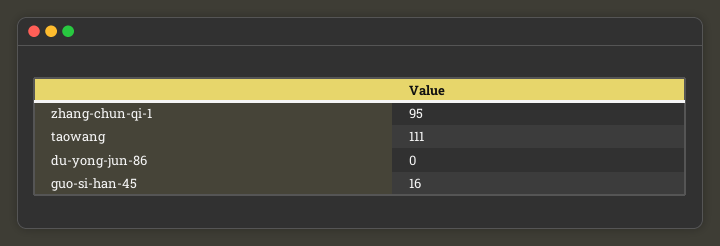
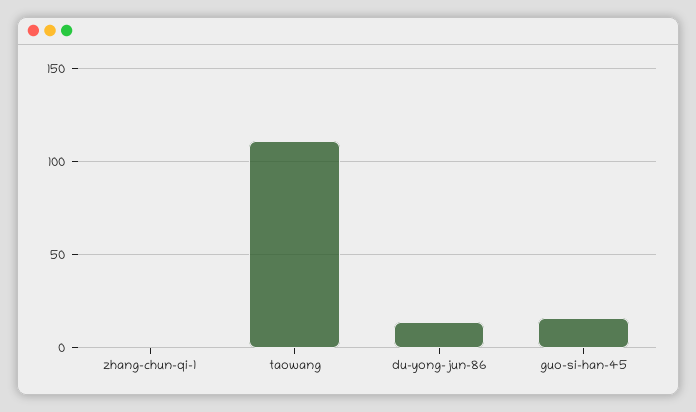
zhang-chun-qi-1: 95 -> 0
du-yong-jun-86: 0 -> 15

